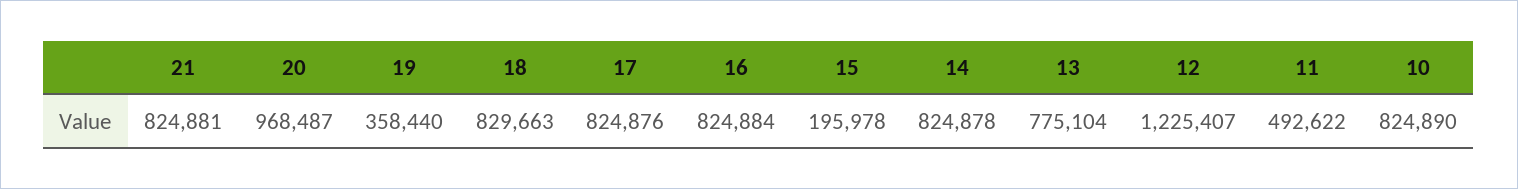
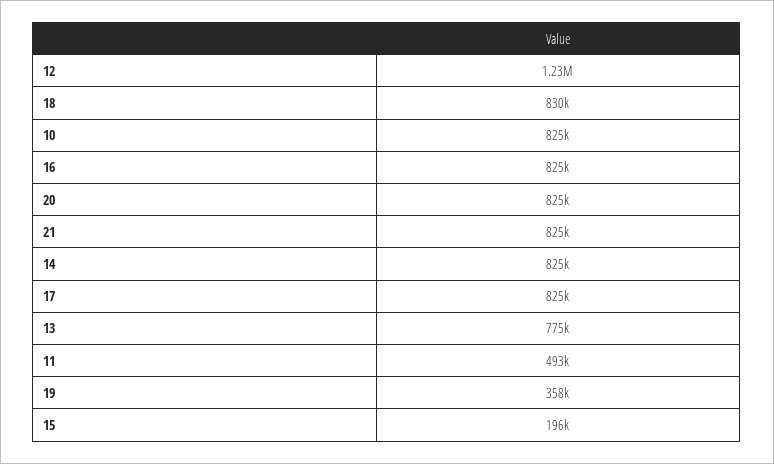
20: 968487 -> 825000

